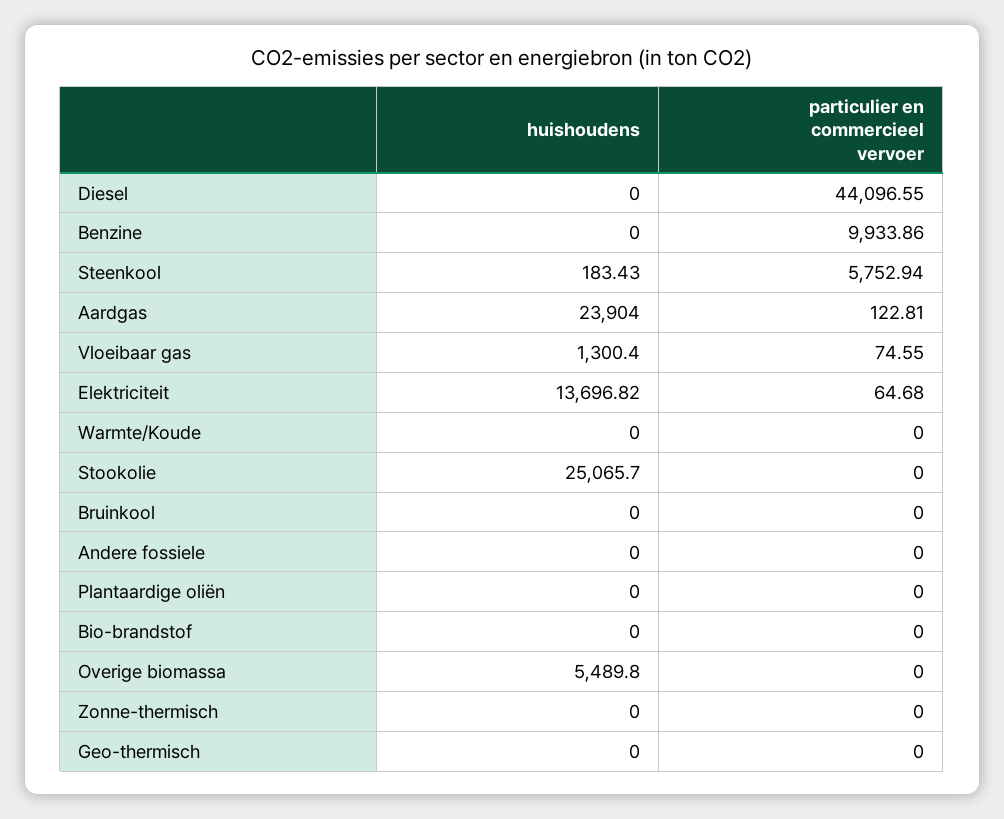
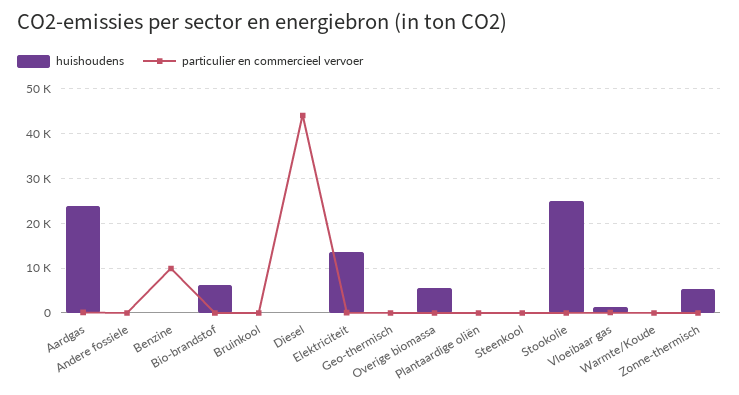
particulier en commercieel vervoer, Steenkool: 5752.94 -> 0
huishoudens, Bio-brandstof: 0 -> 6000
huishoudens, Zonne-thermisch: 0 -> 6000

